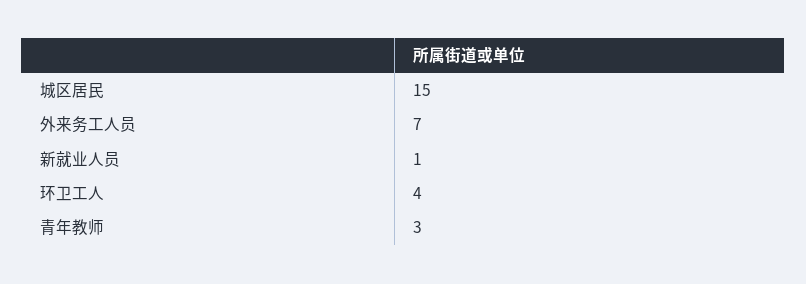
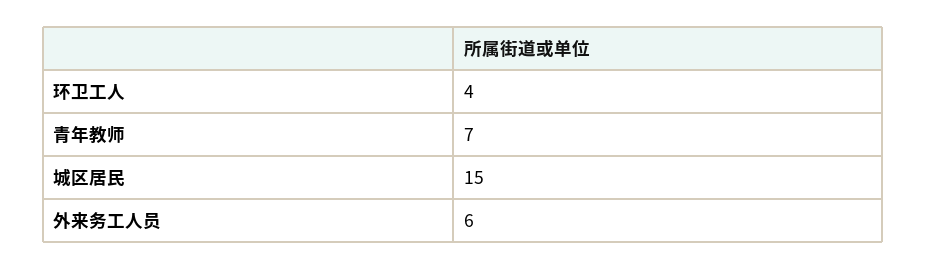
外来务工人员: 7 -> 6
新就业人员: 1 -> none
青年教师: 3 -> 7

